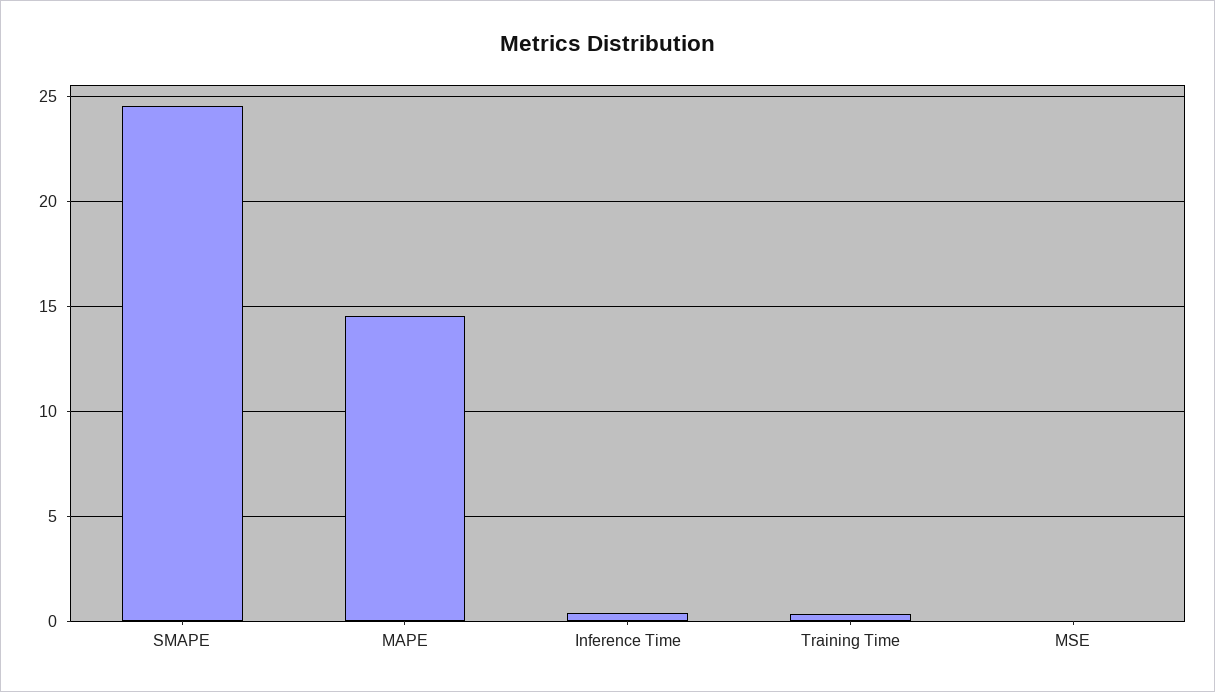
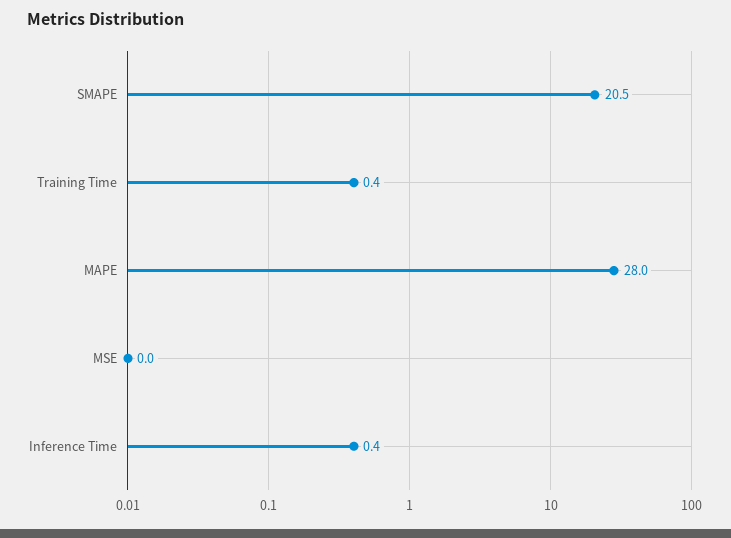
SMAPE: 24.5 -> 20.5
MAPE: 14.5 -> 28

